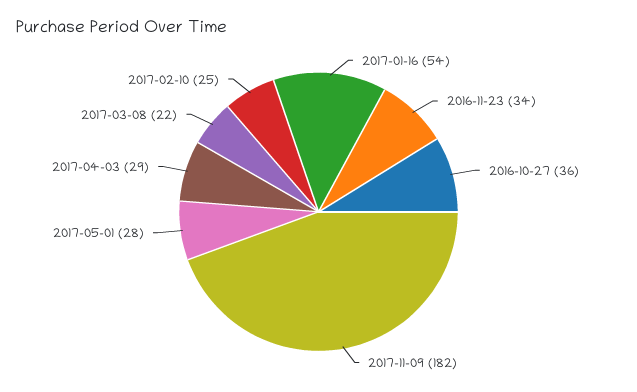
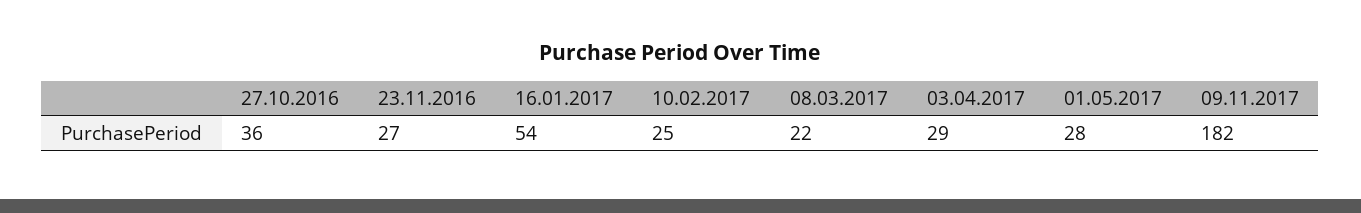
2016-11-23: 34 -> 27

